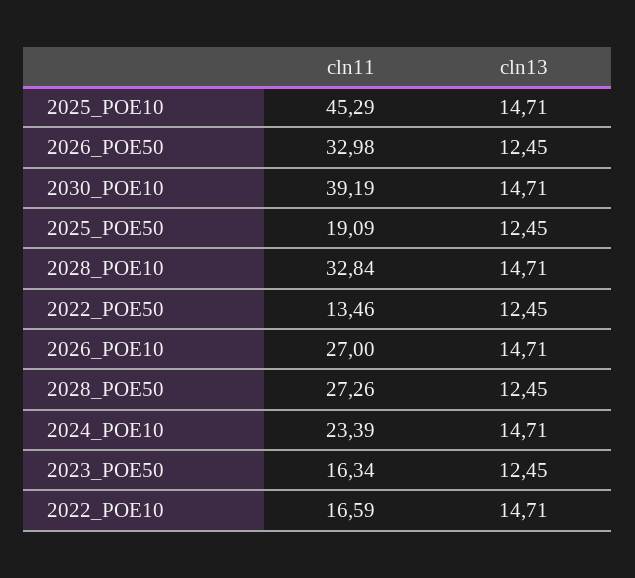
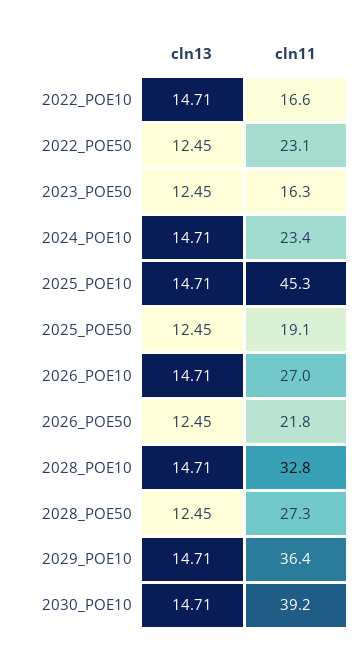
cln11, 2026_POE50: 32.98 -> 21.8
cln11, 2022_POE50: 13.46 -> 23.1
cln13, 2029_POE10: none -> 14.71
cln11, 2029_POE10: none -> 36.4

